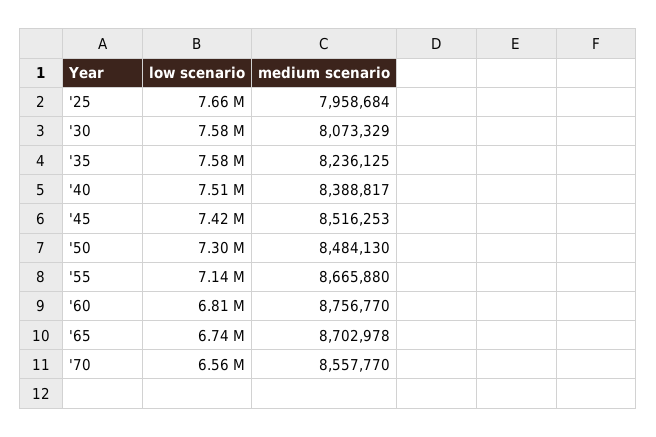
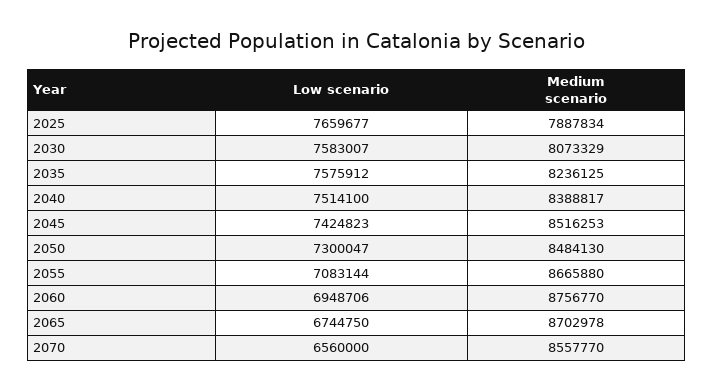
medium scenario, '25: 7958684 -> 7887834
low scenario, '55: 7140000 -> 7083144
low scenario, '60: 6810000 -> 6948706

